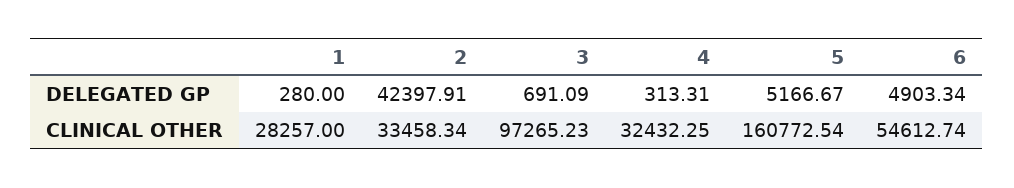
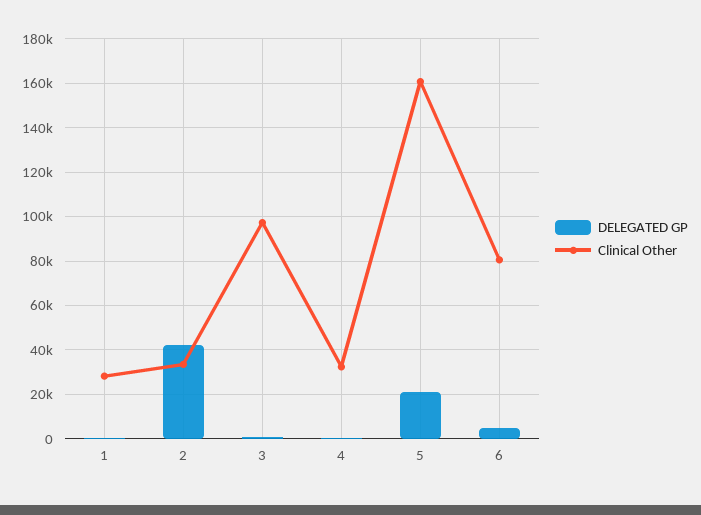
DELEGATED GP, 5: 5166.67 -> 20000
CLINICAL OTHER, 6: 54612.74 -> 80000

